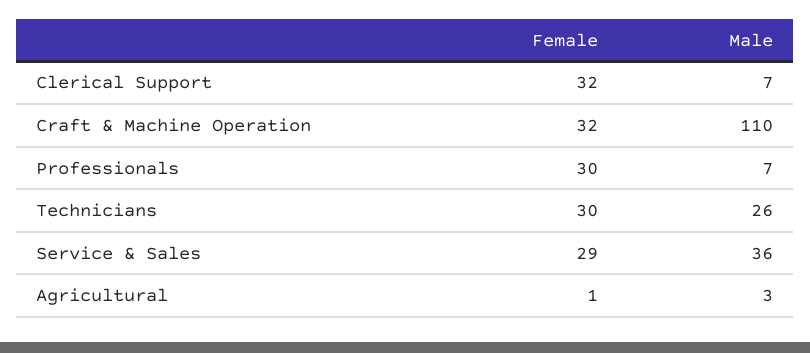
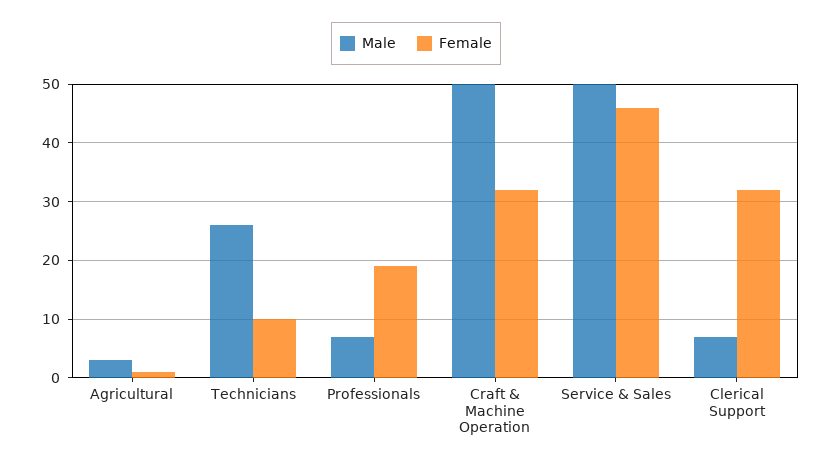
Male, Craft & Machine Operation: 110 -> 50
Female, Professionals: 30 -> 20
Female, Technicians: 30 -> 10
Female, Service & Sales: 29 -> 45
Male, Service & Sales: 36 -> 50

